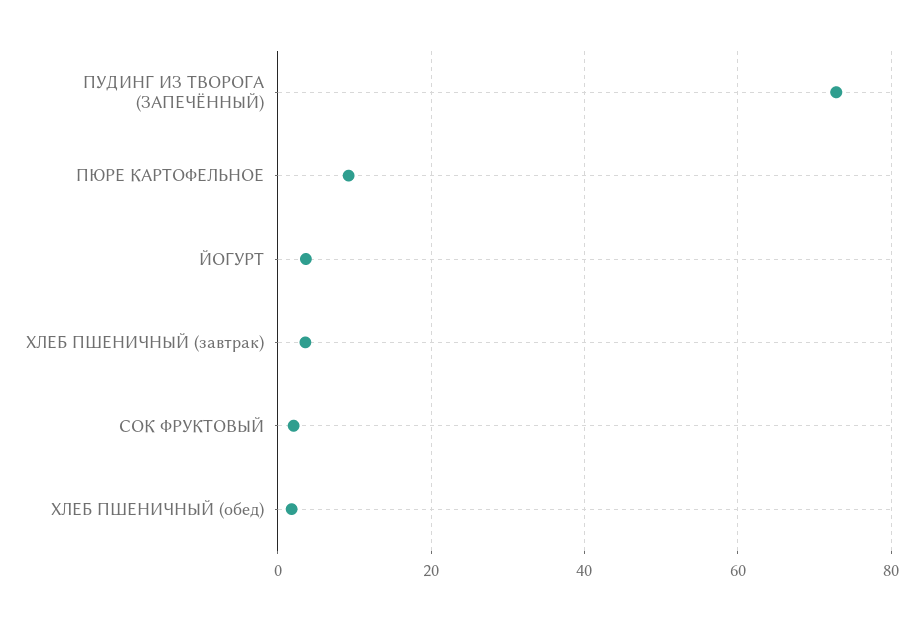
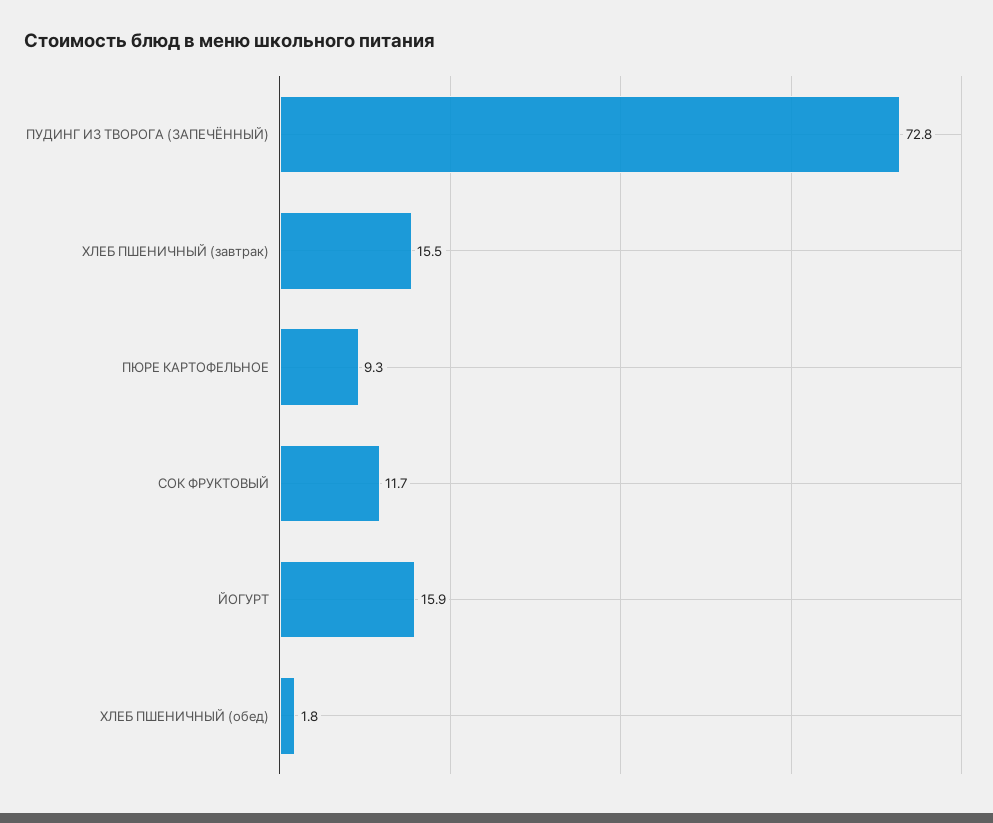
ЙОГУРТ: 4 -> 15.9
ХЛЕБ ПШЕНИЧНЫЙ (завтрак): 4 -> 15.5
СОК ФРУКТОВЫЙ: 2 -> 11.7

